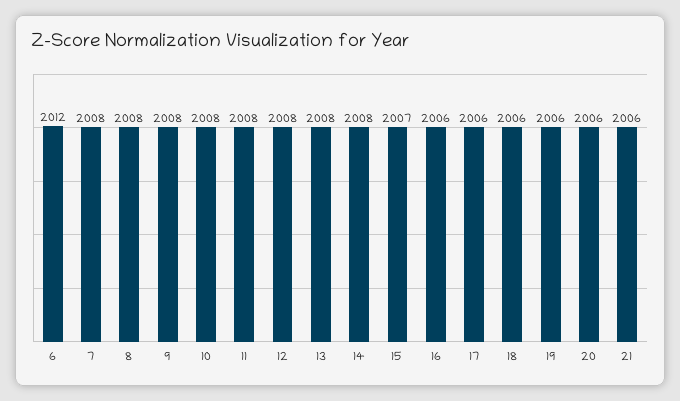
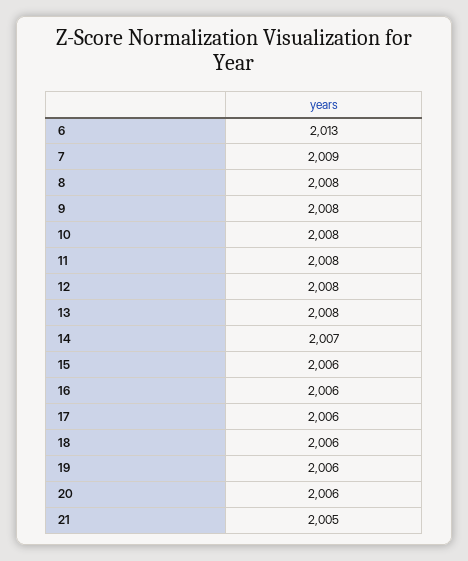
6: 2012 -> 2013
7: 2008 -> 2009
14: 2008 -> 2007
15: 2007 -> 2006
21: 2006 -> 2005

